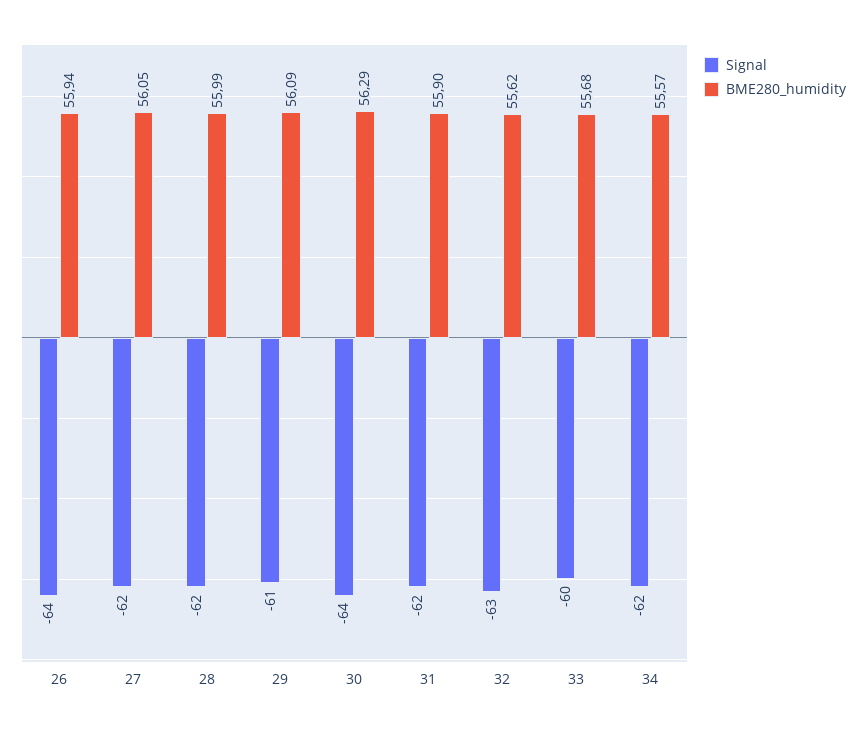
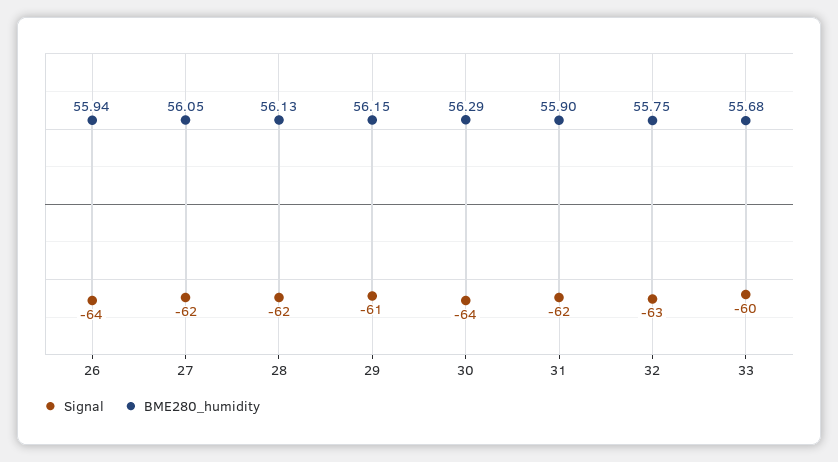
BME280_humidity, 28: 55.99 -> 56.13
BME280_humidity, 29: 56.09 -> 56.15
BME280_humidity, 32: 55.62 -> 55.75
Signal, 34: -62 -> none
BME280_humidity, 34: 55.57 -> none

